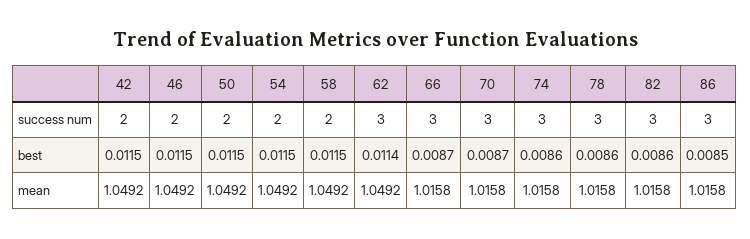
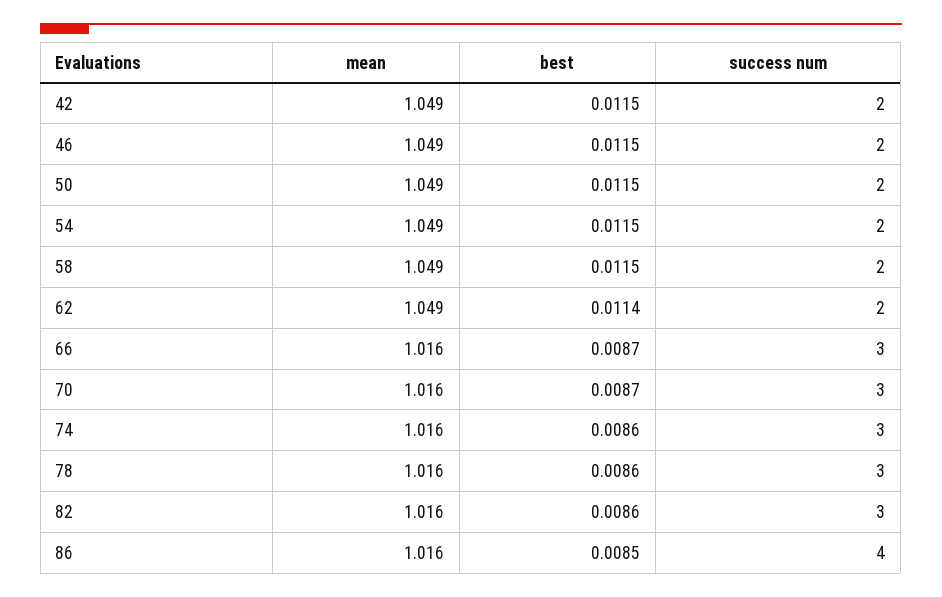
62, success num: 3 -> 2
86, success num: 3 -> 4

